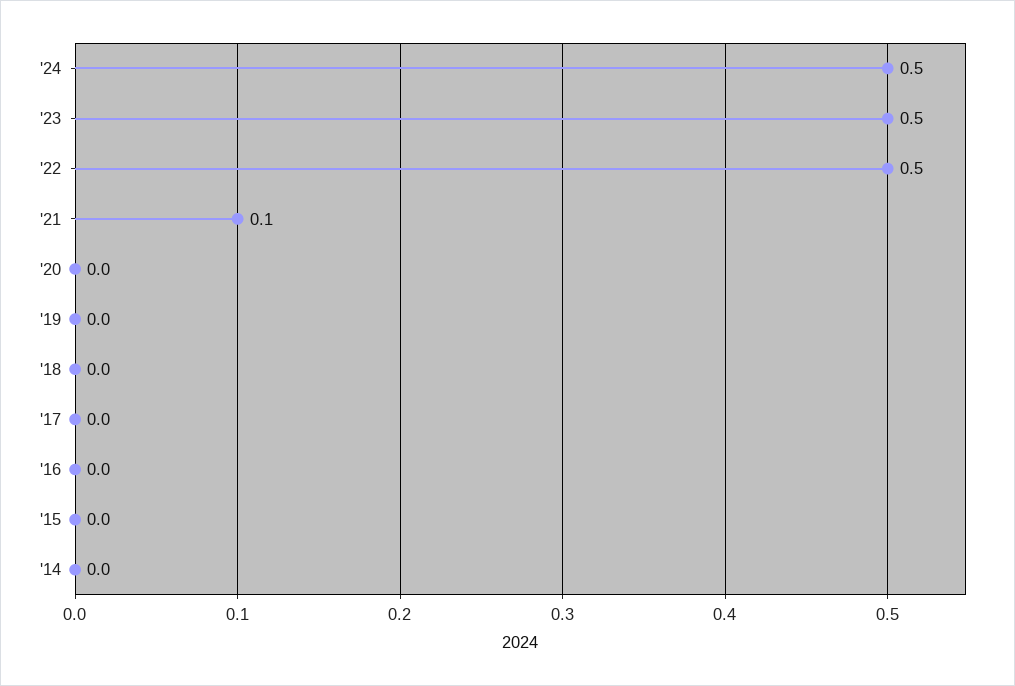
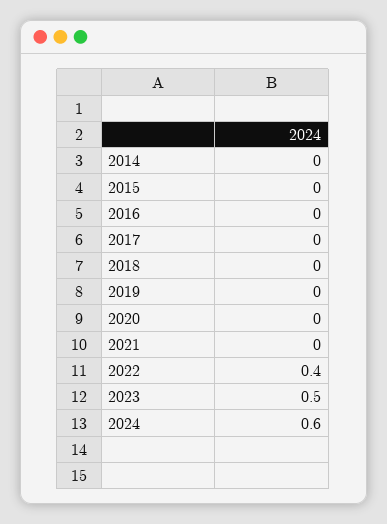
'24: 0.5 -> 0.6
'22: 0.5 -> 0.4
'21: 0.1 -> 0

